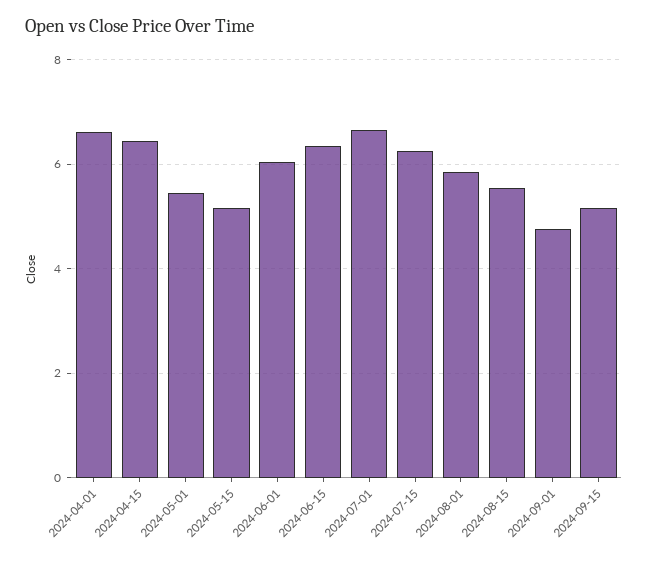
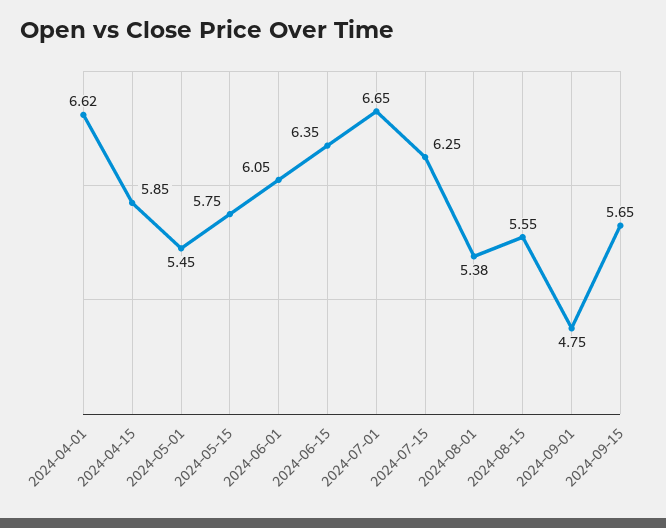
2024-04-15: 6.4 -> 5.85
2024-05-15: 5.2 -> 5.75
2024-08-01: 5.8 -> 5.38
2024-09-15: 5.2 -> 5.65

